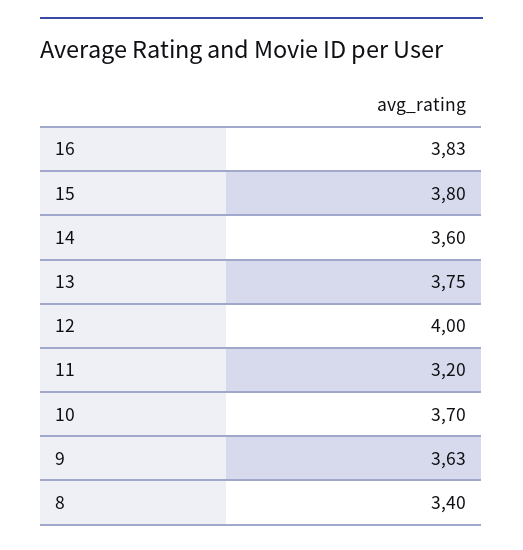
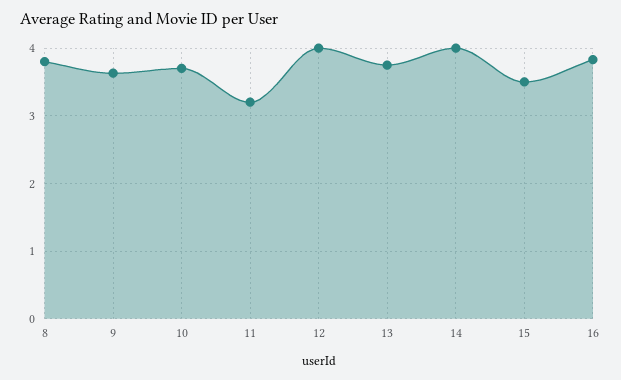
15: 3.8 -> 3.5
14: 3.6 -> 4
8: 3.4 -> 3.8

